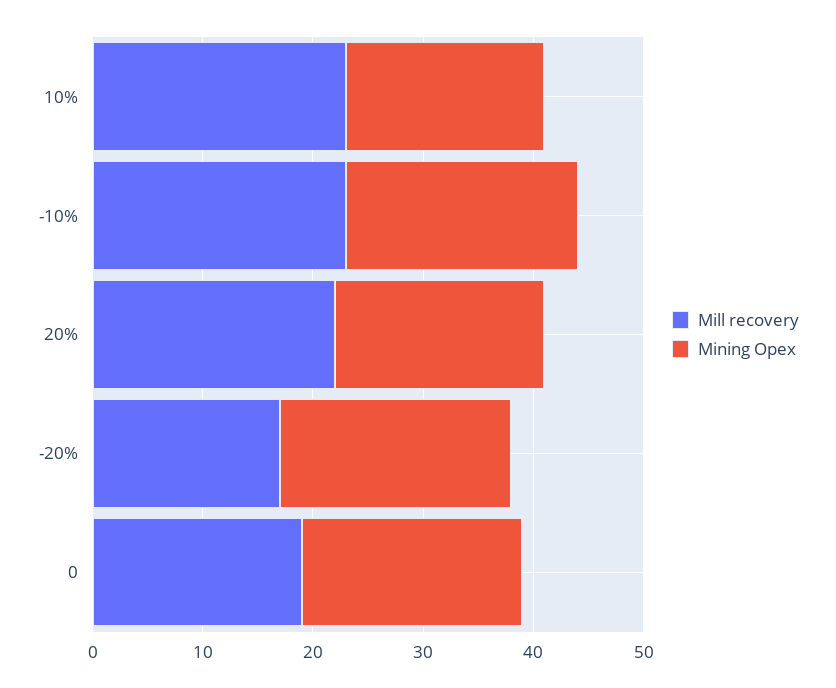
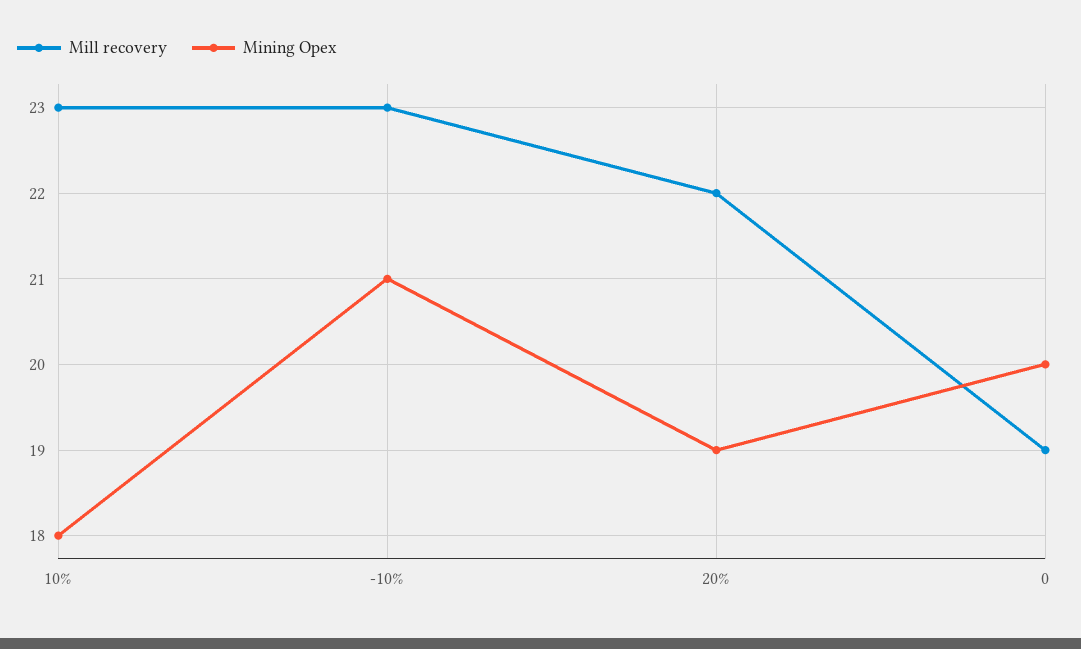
Mill recovery, -20%: 17 -> none
Mining Opex, -20%: 21 -> none

